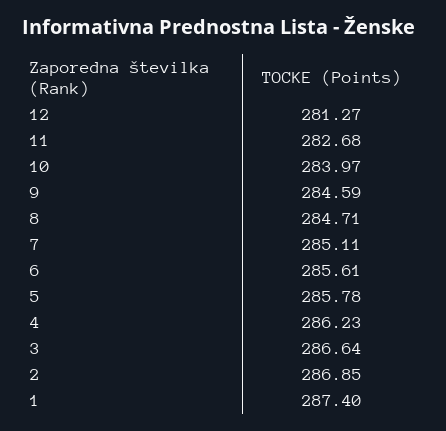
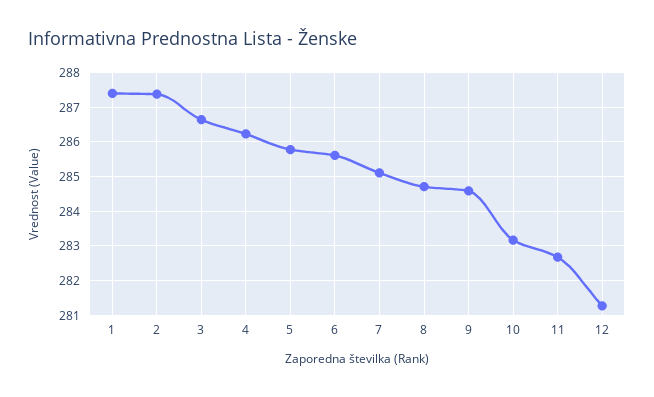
10: 283.97 -> 283.2
2: 286.85 -> 287.4

